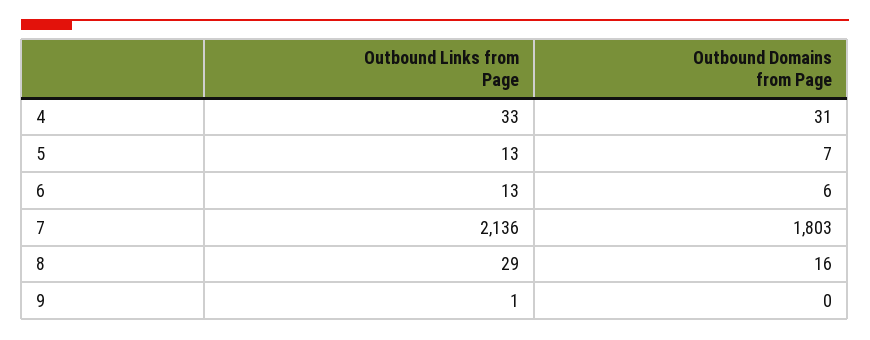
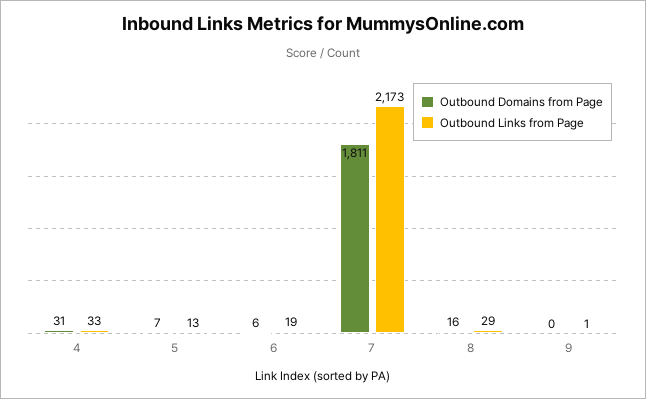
Outbound Links from Page, 6: 13 -> 19
Outbound Links from Page, 7: 2136 -> 2173
Outbound Domains from Page, 7: 1803 -> 1811

